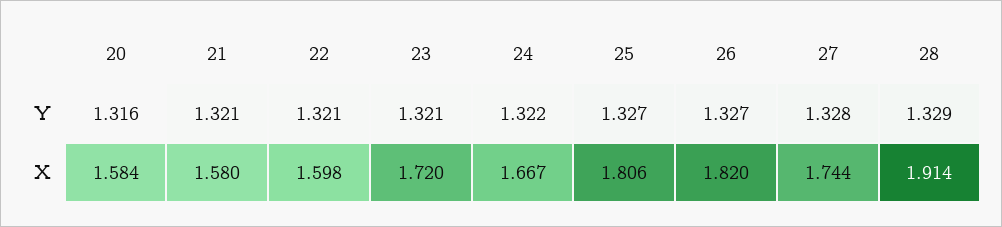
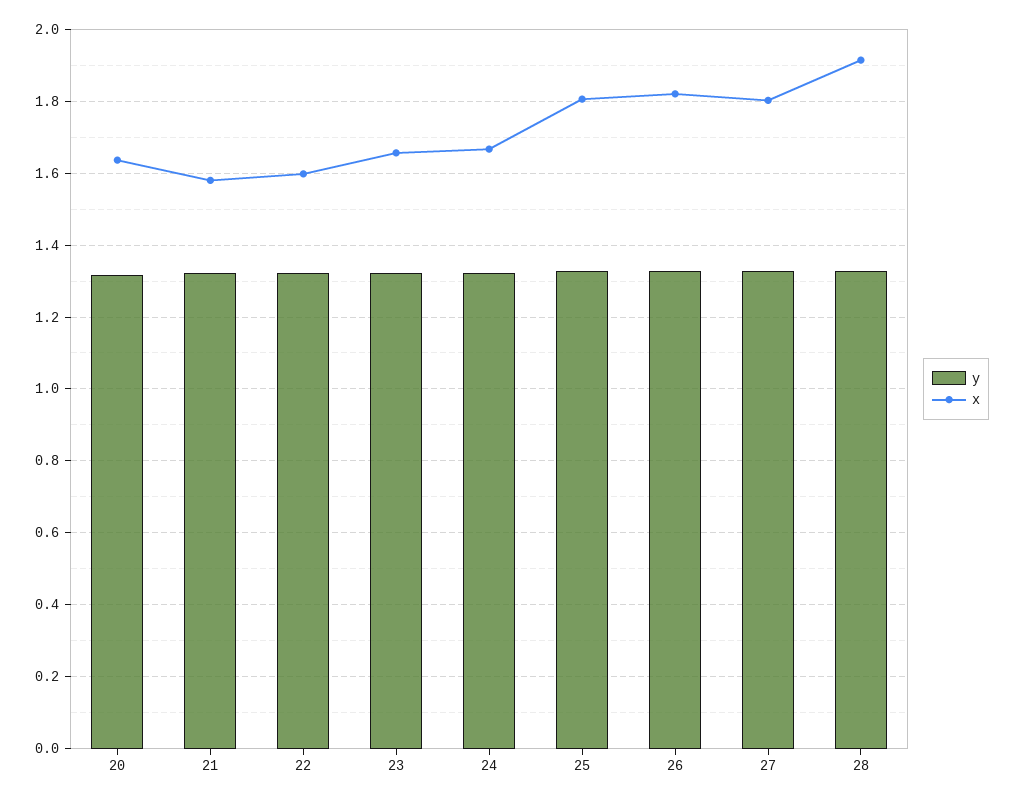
X, 20: 1.584 -> 1.64
X, 23: 1.72 -> 1.66
X, 27: 1.744 -> 1.8

